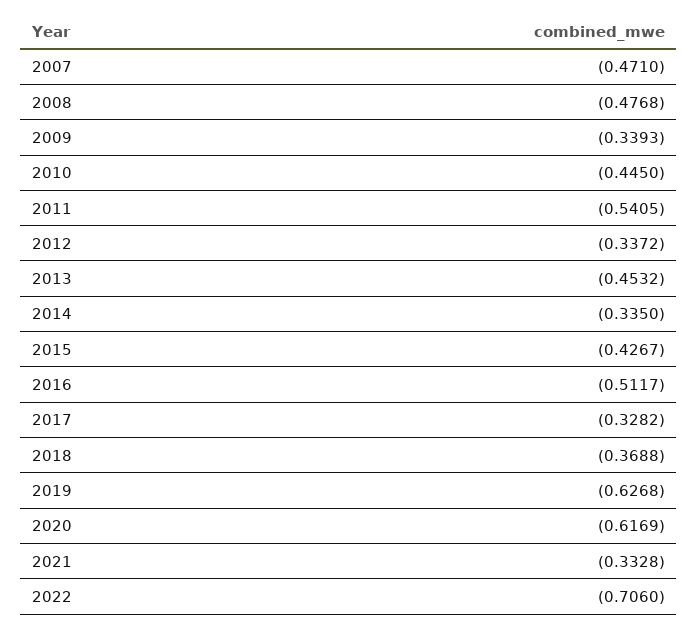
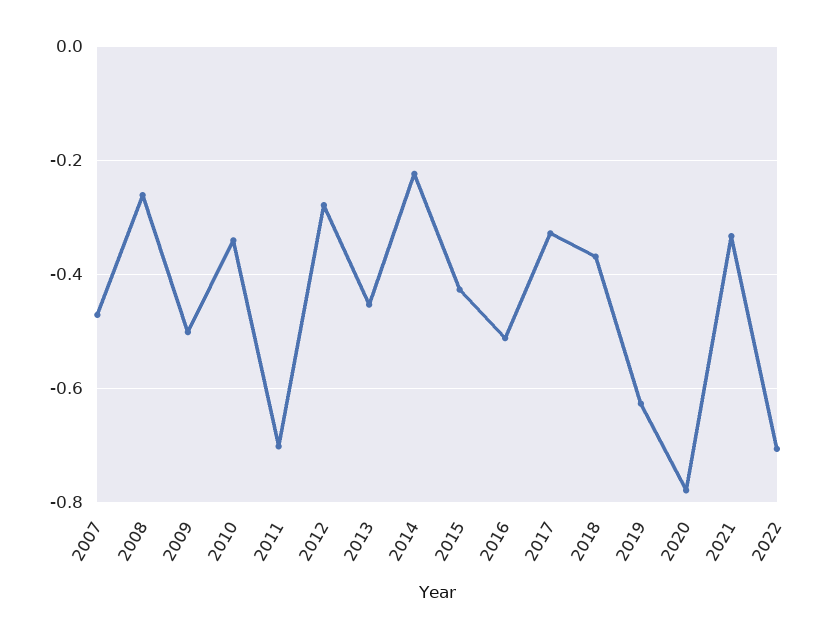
2008: -0.4768 -> -0.26
2009: -0.3393 -> -0.5
2010: -0.445 -> -0.34
2011: -0.5405 -> -0.7
2012: -0.3372 -> -0.28
2014: -0.335 -> -0.22
2020: -0.6169 -> -0.78

